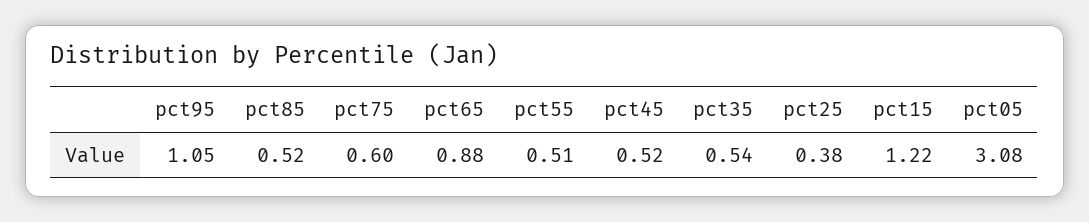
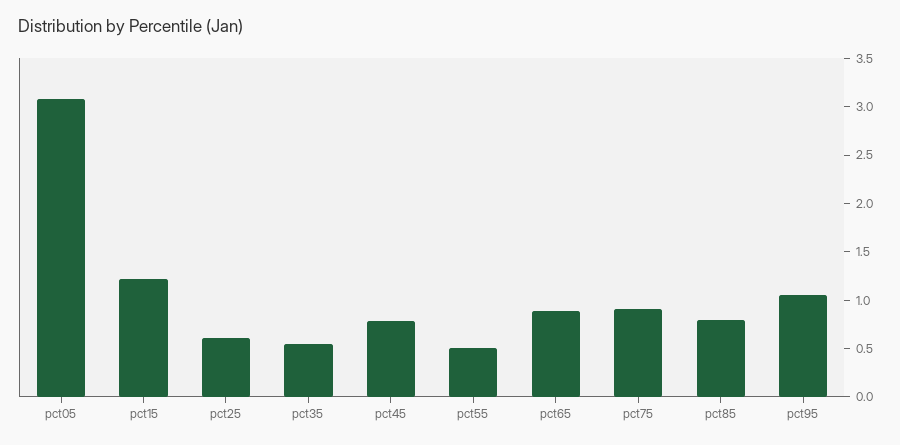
pct85: 0.52 -> 0.8
pct75: 0.6 -> 0.9
pct45: 0.52 -> 0.8
pct25: 0.38 -> 0.6

